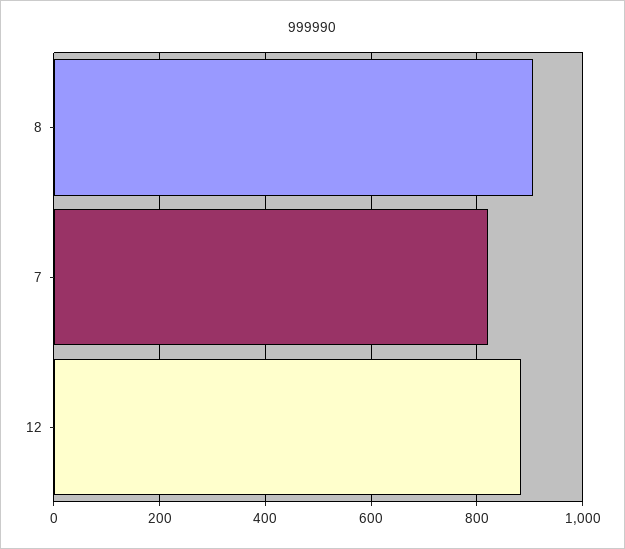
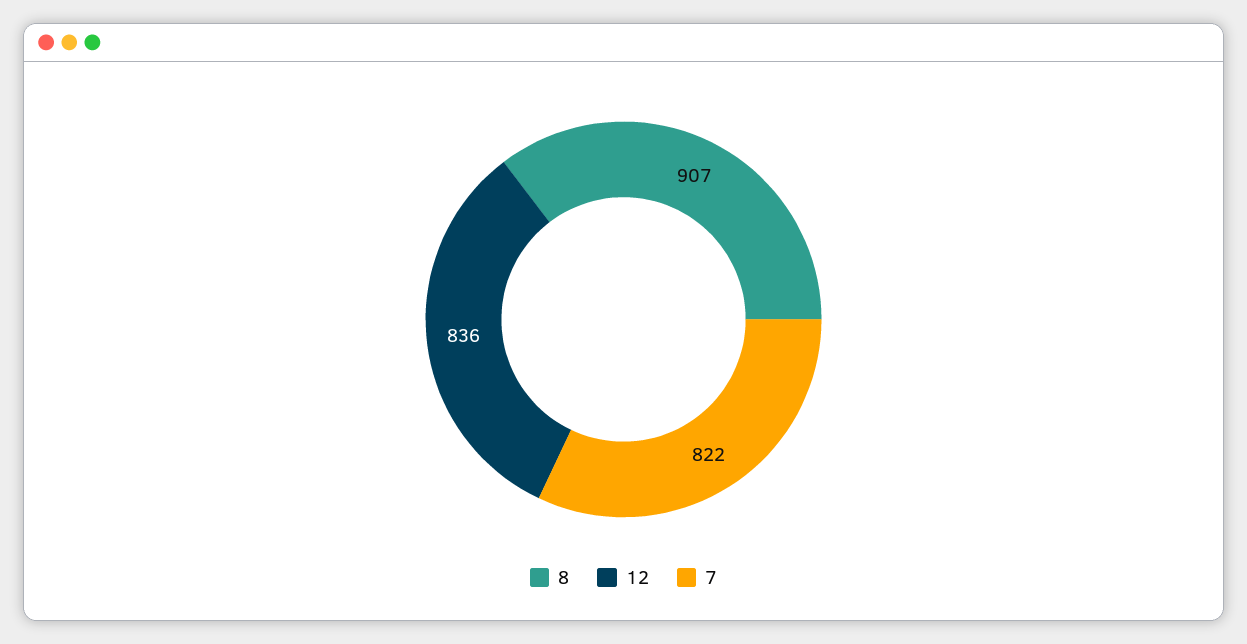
12: 880 -> 836

